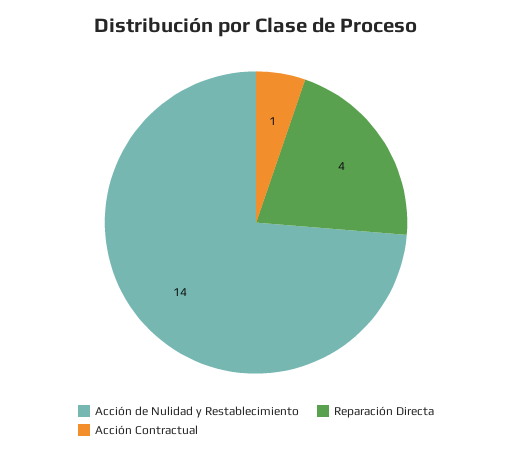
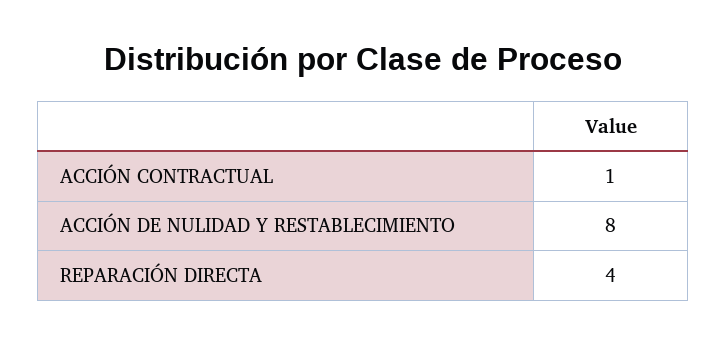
Acción de Nulidad y Restablecimiento: 14 -> 8

